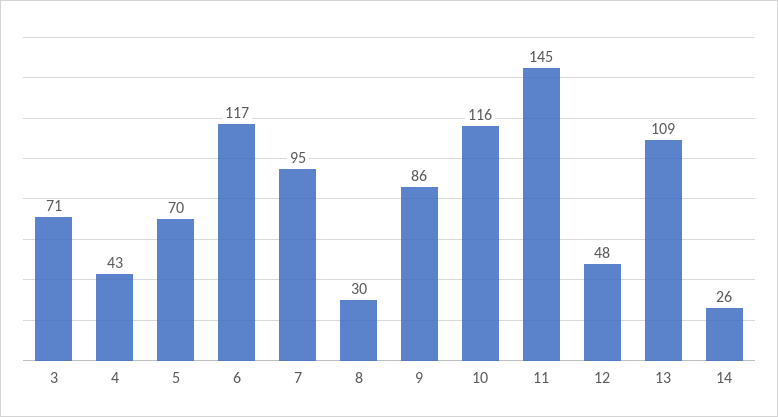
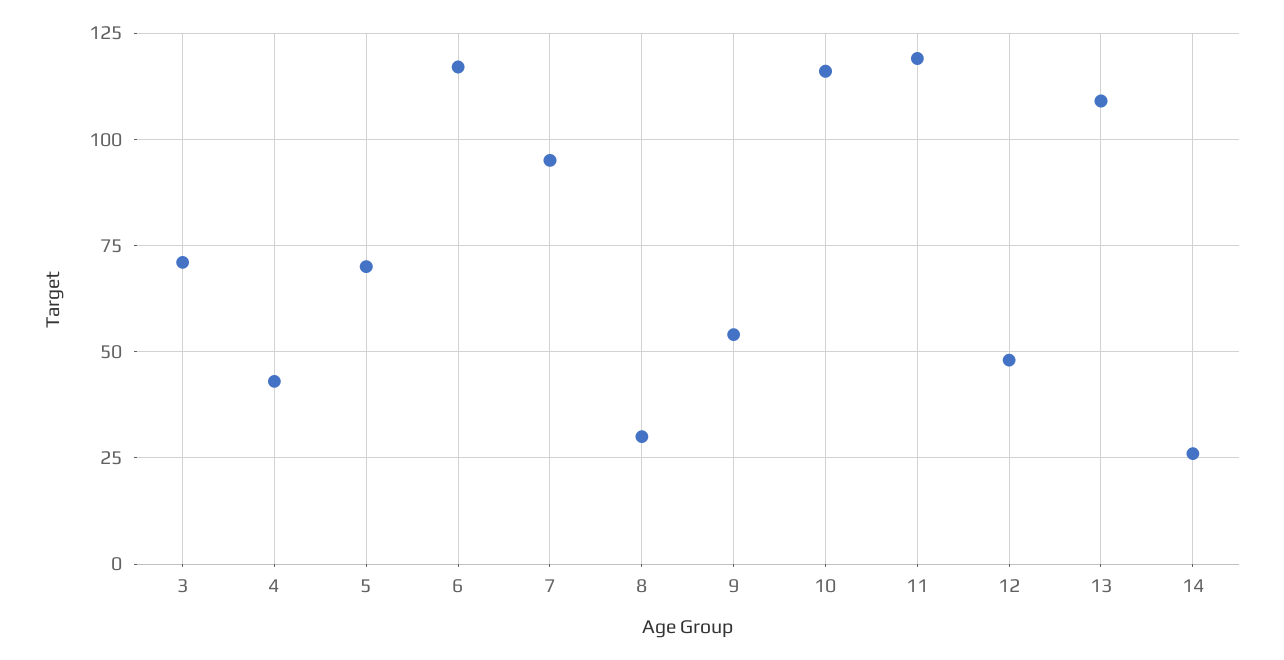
9: 86 -> 55
11: 145 -> 120

